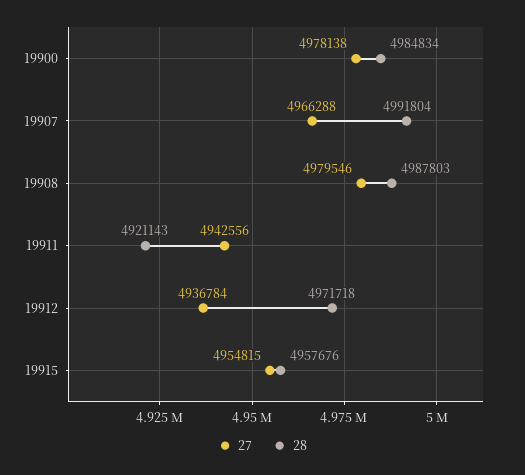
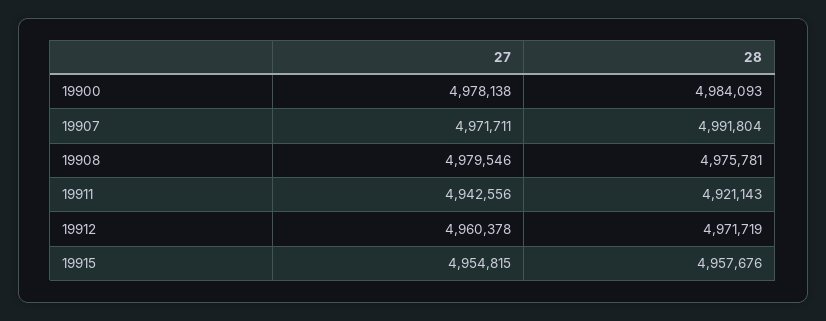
28, 19900: 4984834 -> 4984093
27, 19907: 4966288 -> 4971711
28, 19908: 4987803 -> 4975781
27, 19912: 4936784 -> 4960378
28, 19912: 4971718 -> 4971719

